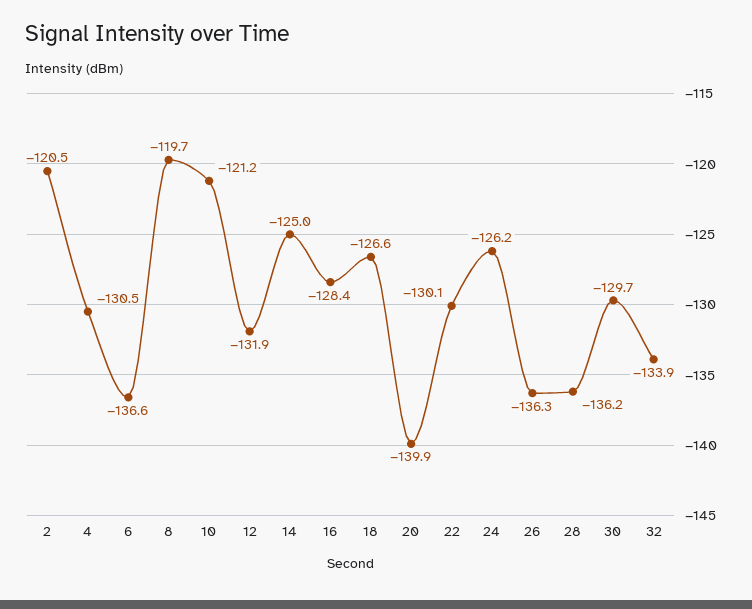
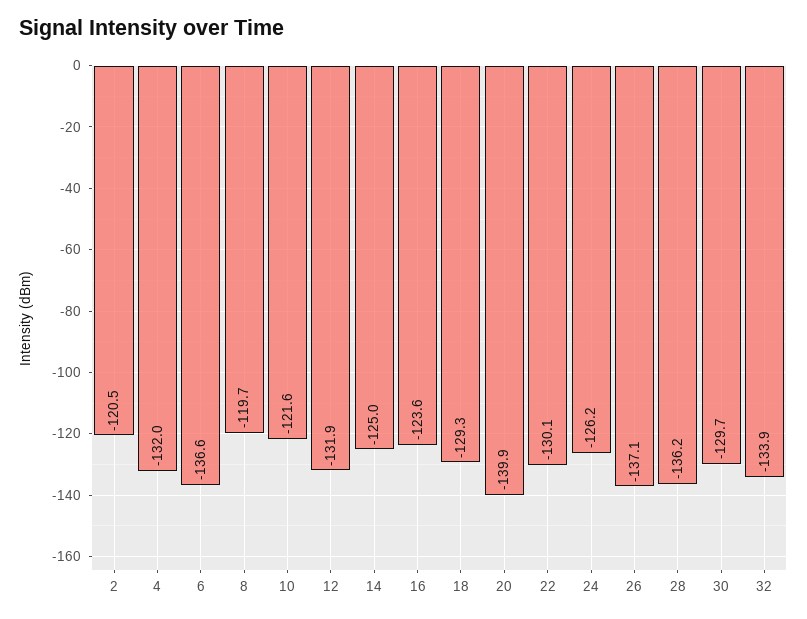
4: -130.5 -> -132
10: -121.2 -> -121.6
16: -128.4 -> -123.6
18: -126.6 -> -129.3
26: -136.3 -> -137.1

